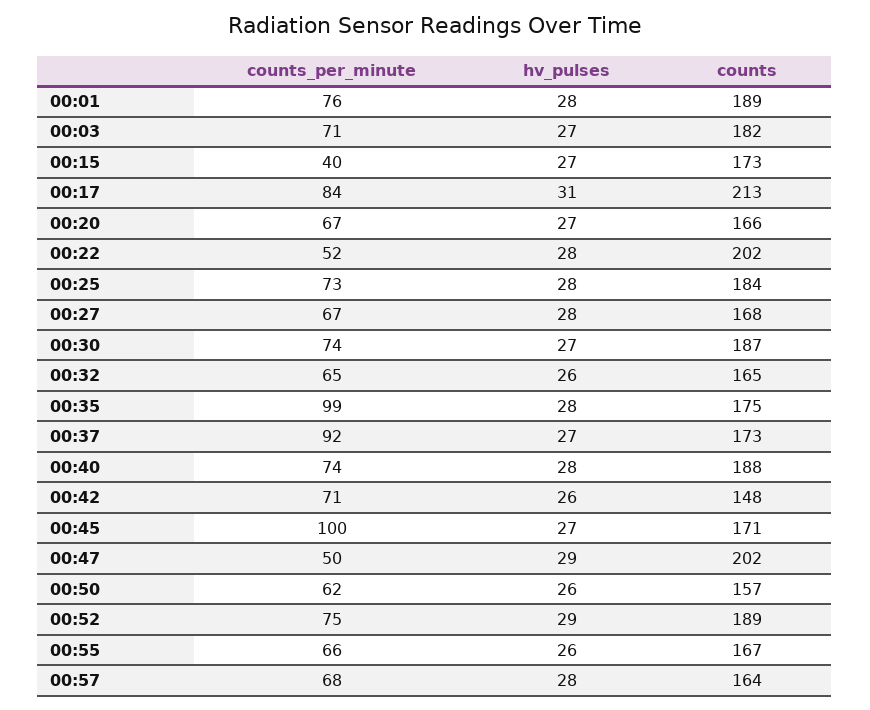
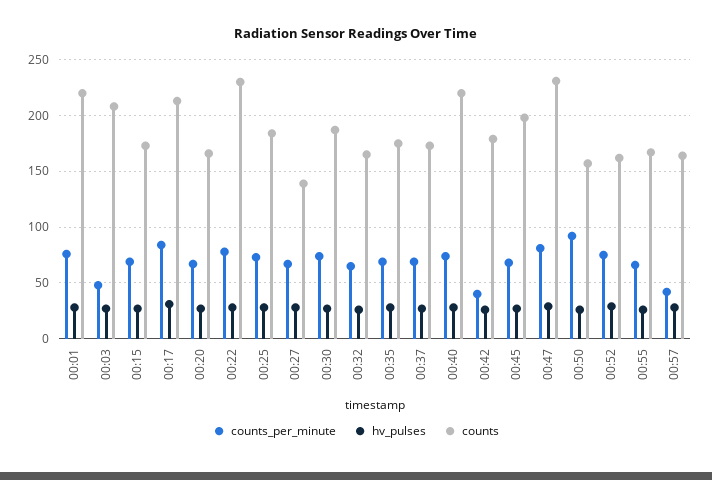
counts, 00:01: 189 -> 220
counts_per_minute, 00:03: 71 -> 50
counts, 00:03: 182 -> 210
counts_per_minute, 00:15: 40 -> 70
counts_per_minute, 00:22: 52 -> 80
counts, 00:22: 202 -> 230
counts, 00:27: 168 -> 140
counts_per_minute, 00:35: 99 -> 70
counts_per_minute, 00:37: 92 -> 70
counts, 00:40: 188 -> 220
counts_per_minute, 00:42: 71 -> 40
counts, 00:42: 148 -> 180
counts_per_minute, 00:45: 100 -> 70
counts, 00:45: 171 -> 200
counts_per_minute, 00:47: 50 -> 80
counts, 00:47: 202 -> 230
counts_per_minute, 00:50: 62 -> 90
counts, 00:52: 189 -> 160
counts_per_minute, 00:57: 68 -> 40

